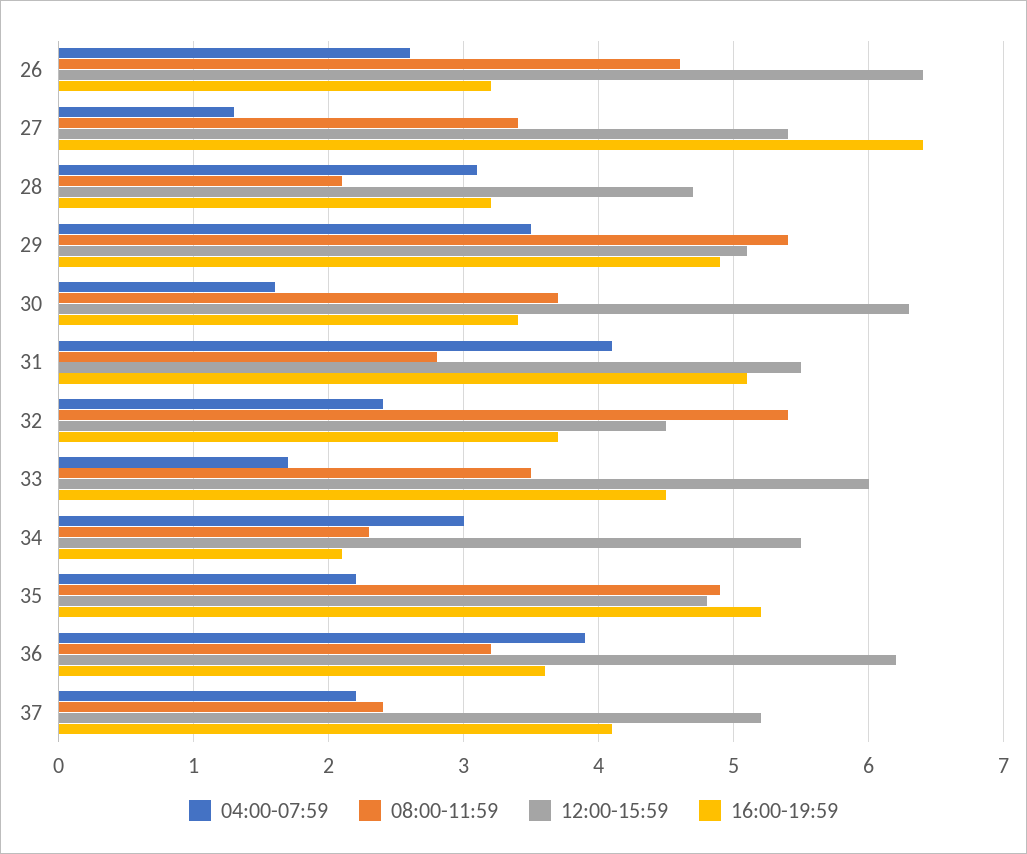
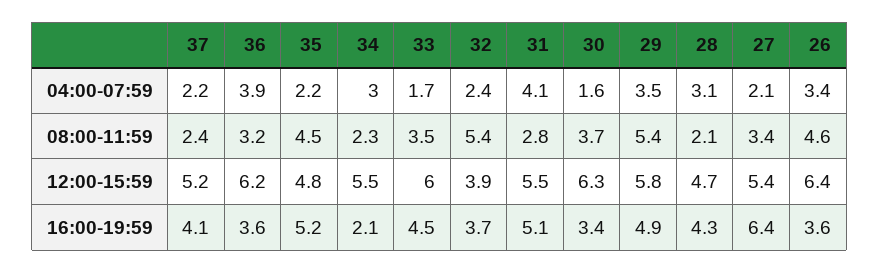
04:00-07:59, 26: 2.6 -> 3.4
16:00-19:59, 26: 3.2 -> 3.6
04:00-07:59, 27: 1.3 -> 2.1
16:00-19:59, 28: 3.2 -> 4.3
12:00-15:59, 29: 5.1 -> 5.8
12:00-15:59, 32: 4.5 -> 3.9
08:00-11:59, 35: 4.9 -> 4.5

